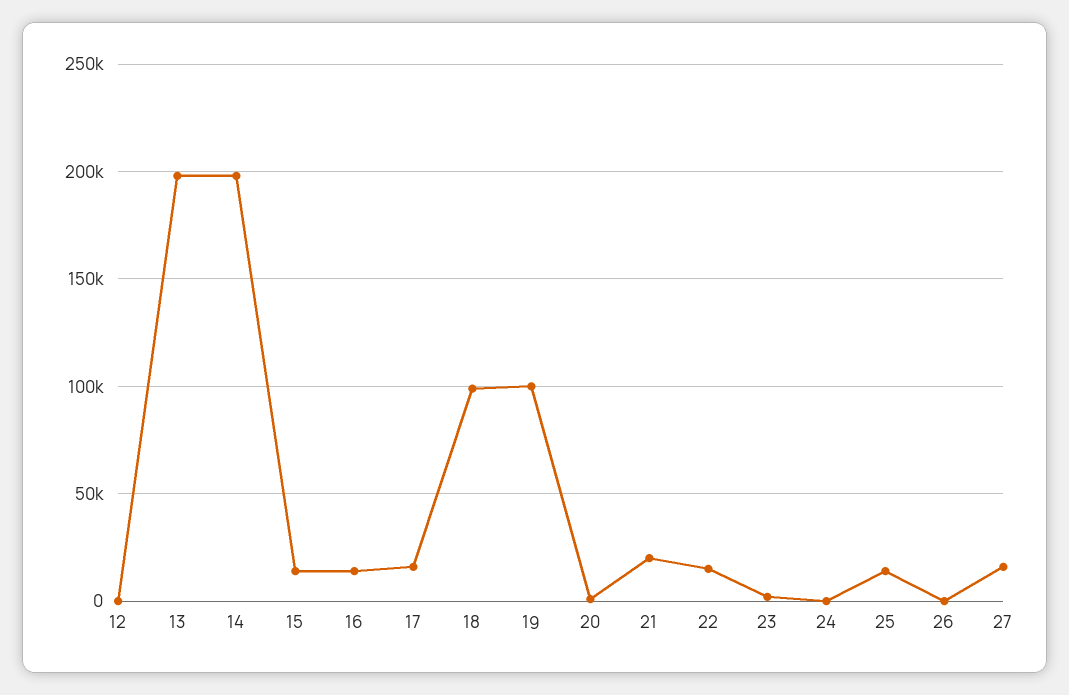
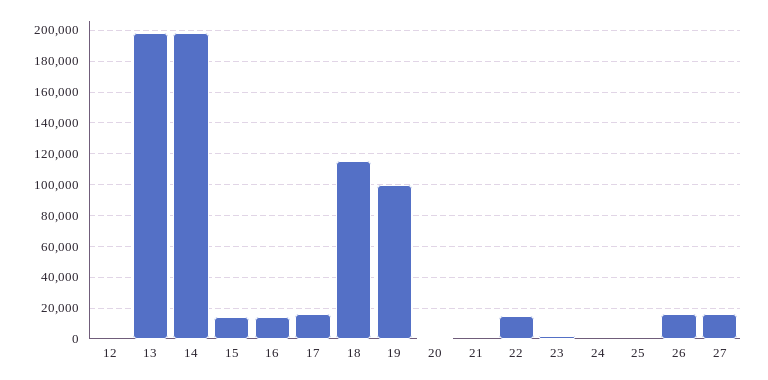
18: 100000 -> 115000
21: 20000 -> 0
25: 15000 -> 0
26: 0 -> 15000

